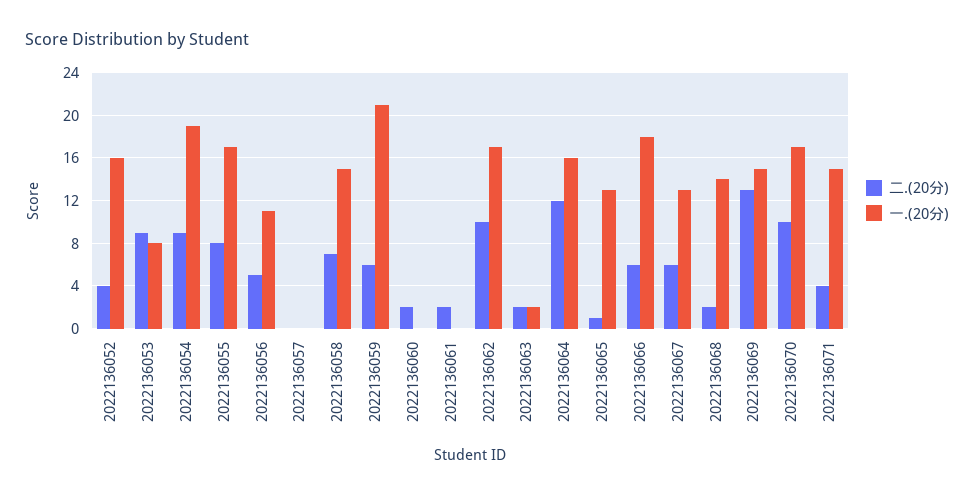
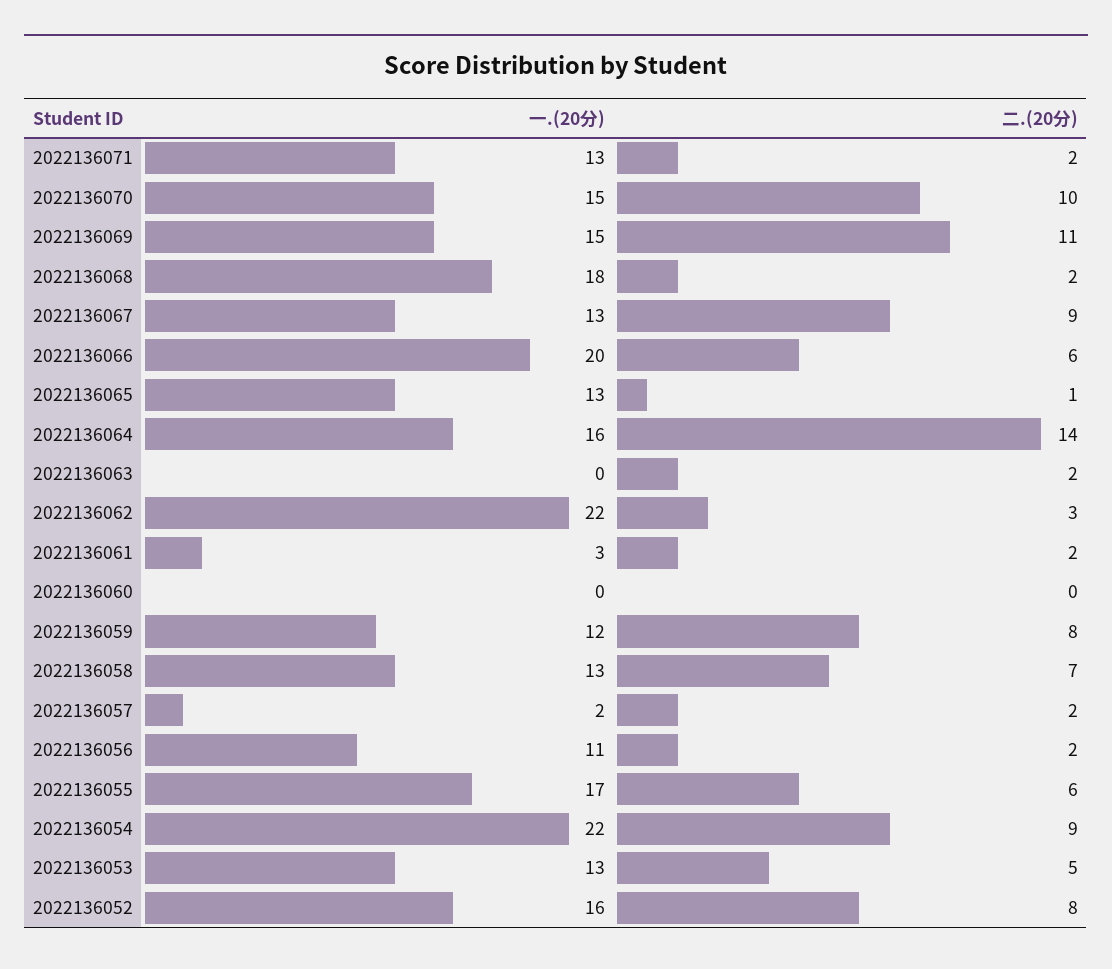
二.(20分), 2022136052: 4 -> 8
二.(20分), 2022136053: 9 -> 5
一.(20分), 2022136053: 8 -> 13
一.(20分), 2022136054: 19 -> 22
二.(20分), 2022136055: 8 -> 6
二.(20分), 2022136056: 5 -> 2
二.(20分), 2022136057: 0 -> 2
一.(20分), 2022136057: 0 -> 2
一.(20分), 2022136058: 15 -> 13
二.(20分), 2022136059: 6 -> 8
一.(20分), 2022136059: 21 -> 12
二.(20分), 2022136060: 2 -> 0
一.(20分), 2022136061: 0 -> 3
二.(20分), 2022136062: 10 -> 3
一.(20分), 2022136062: 17 -> 22
一.(20分), 2022136063: 2 -> 0
二.(20分), 2022136064: 12 -> 14
一.(20分), 2022136066: 18 -> 20
二.(20分), 2022136067: 6 -> 9
一.(20分), 2022136068: 14 -> 18
二.(20分), 2022136069: 13 -> 11
一.(20分), 2022136070: 17 -> 15
二.(20分), 2022136071: 4 -> 2
一.(20分), 2022136071: 15 -> 13

